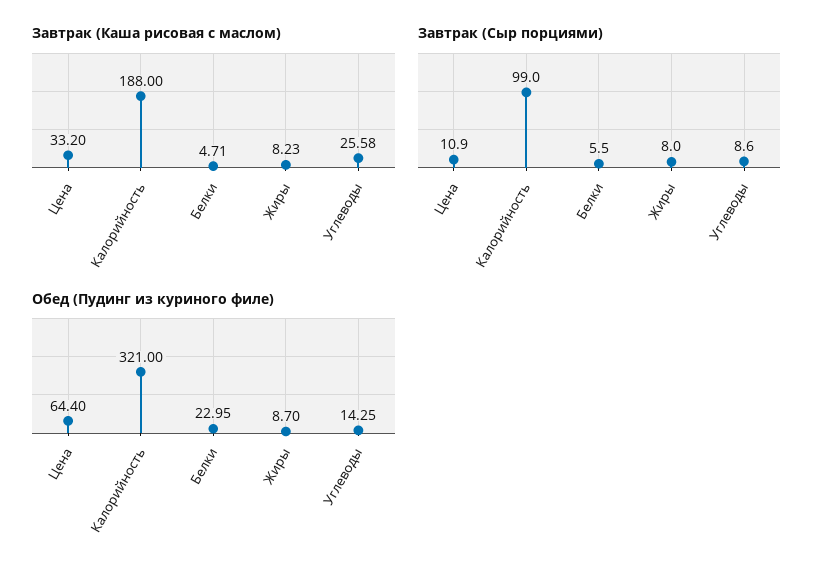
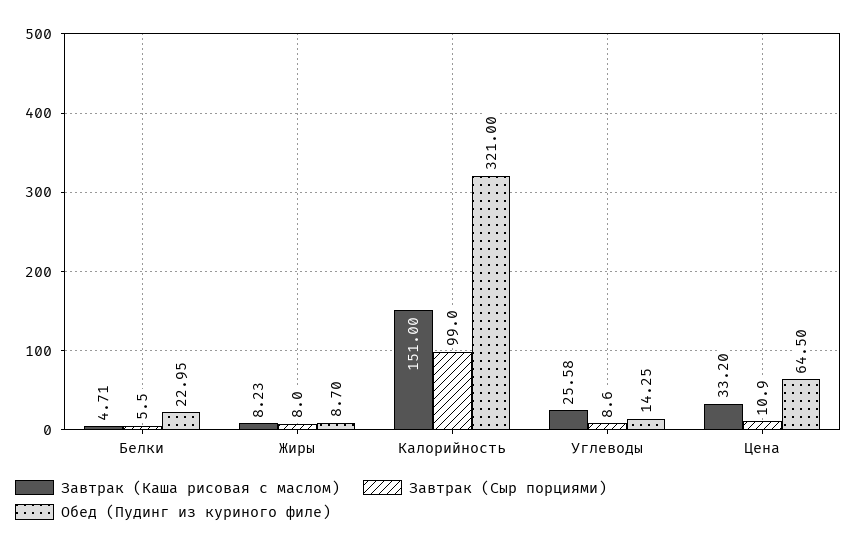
Завтрак (Каша рисовая с маслом), Калорийность: 188 -> 151
Обед (Пудинг из куриного филе), Цена: 64.4 -> 64.5

